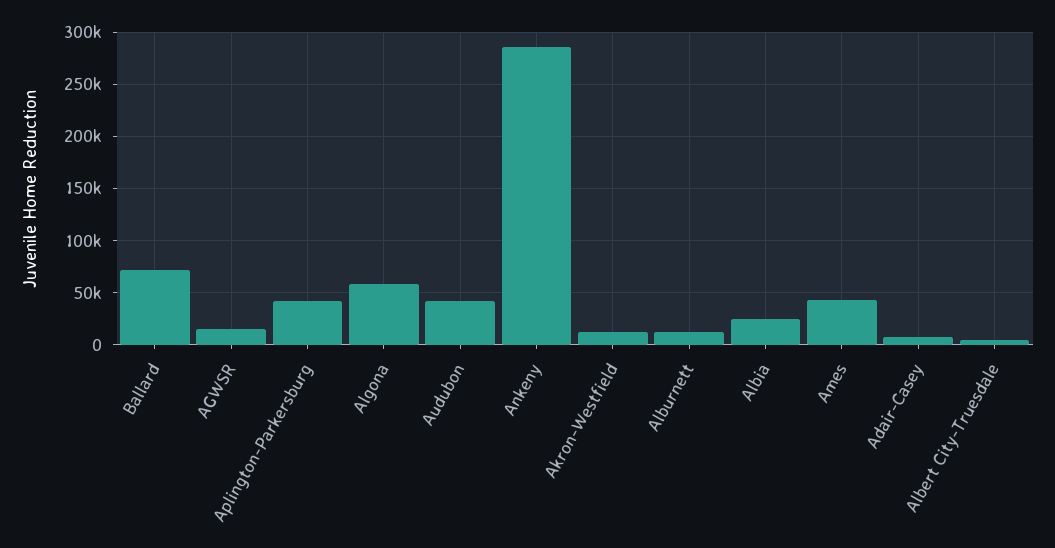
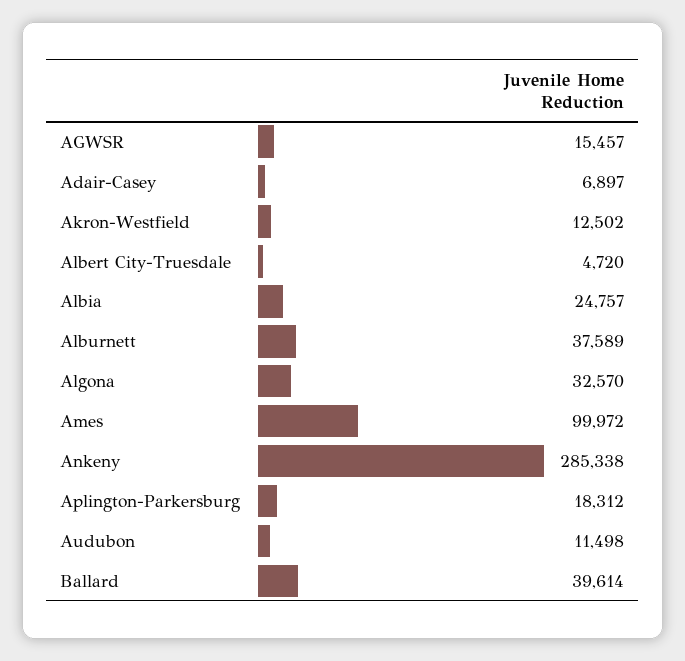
Ballard: 70000 -> 39614
Aplington-Parkersburg: 40000 -> 18312
Algona: 60000 -> 32570
Audubon: 40000 -> 11498
Alburnett: 10000 -> 37589
Ames: 40000 -> 99972

